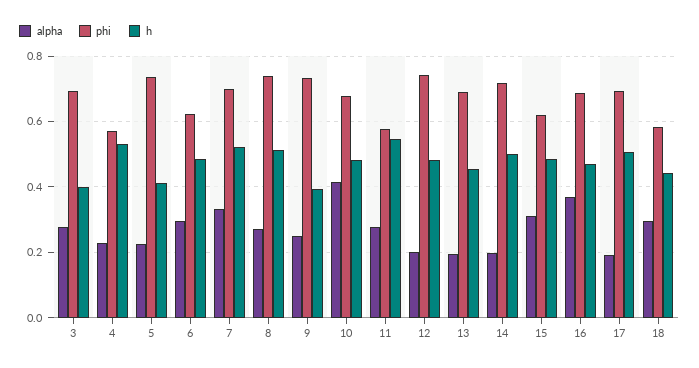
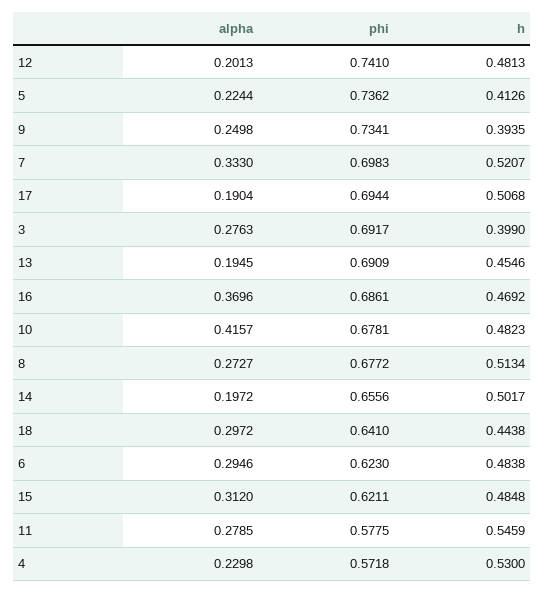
phi, 8: 0.74 -> 0.6772
phi, 14: 0.72 -> 0.6556
phi, 18: 0.58 -> 0.641

